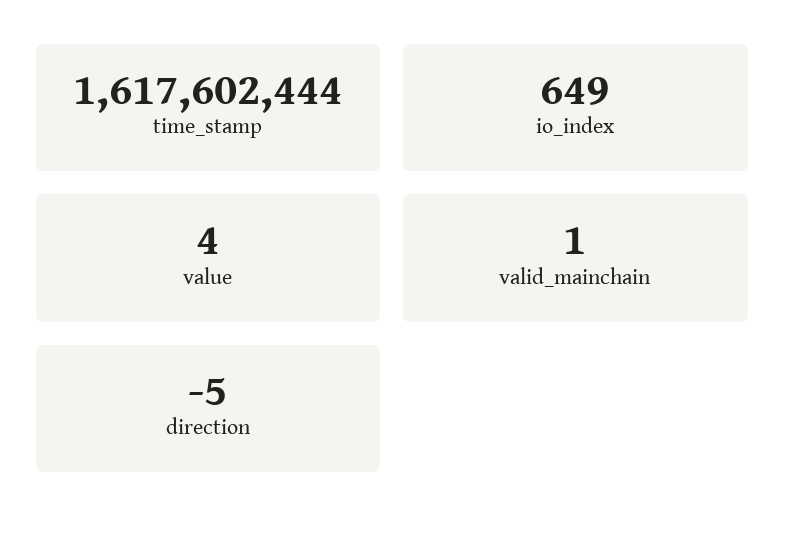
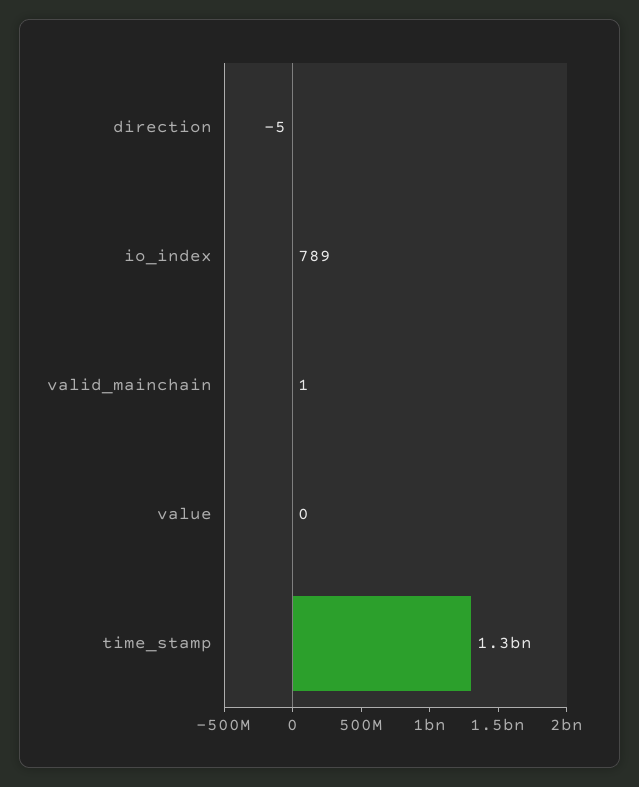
time_stamp: 1617602444 -> 1300000000
io_index: 649 -> 789
value: 4 -> 0

